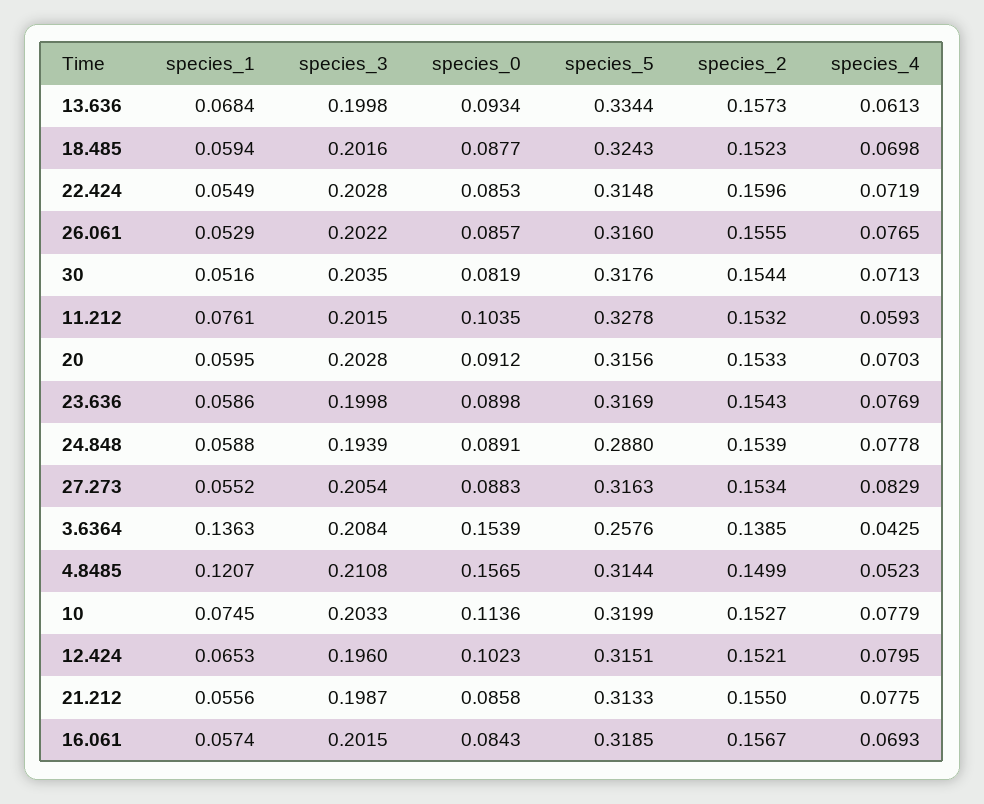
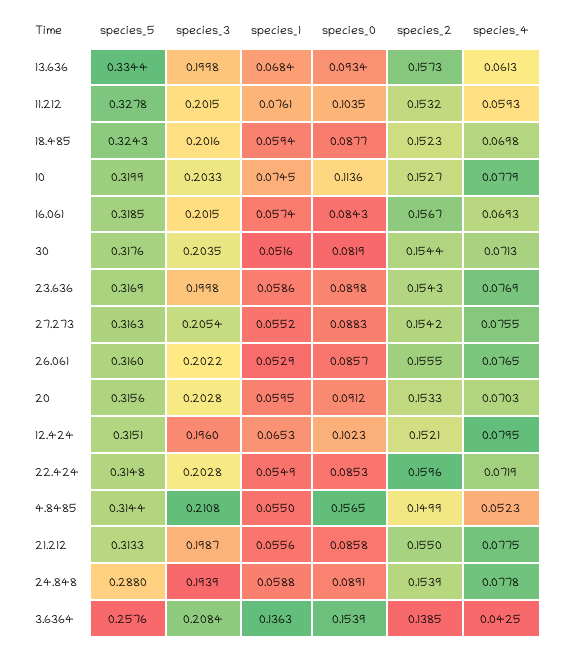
species_2, 27.273: 0.1534 -> 0.1542
species_4, 27.273: 0.0829 -> 0.0755
species_1, 4.8485: 0.1207 -> 0.055

